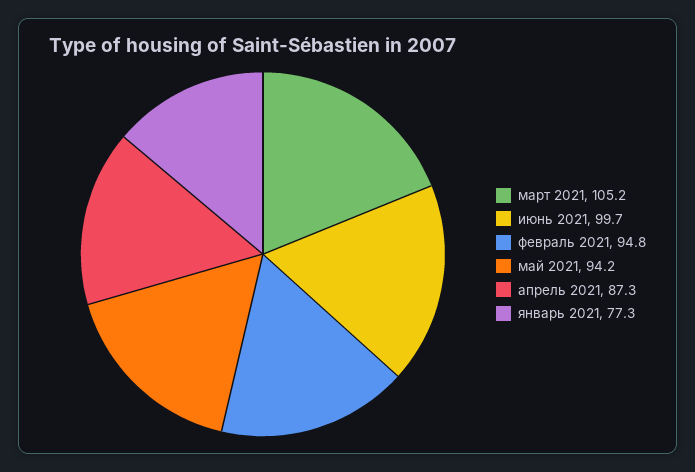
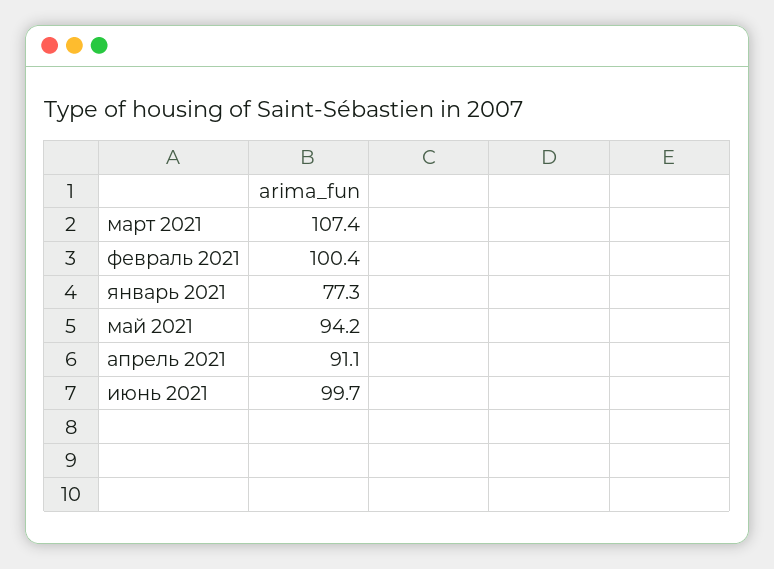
март 2021: 105.2 -> 107.4
февраль 2021: 94.8 -> 100.4
апрель 2021: 87.3 -> 91.1

